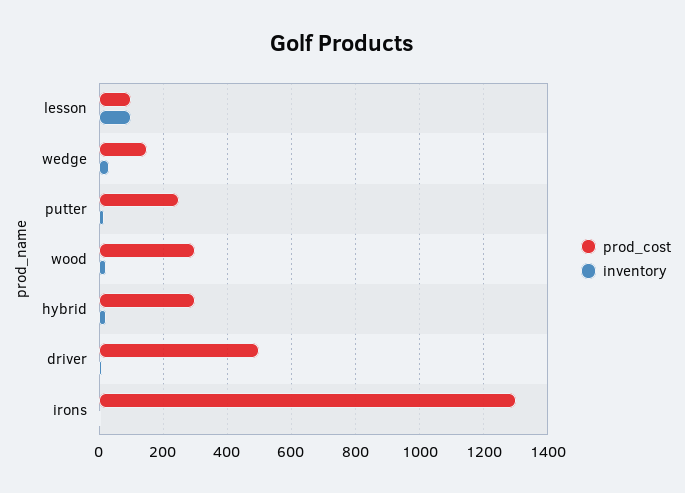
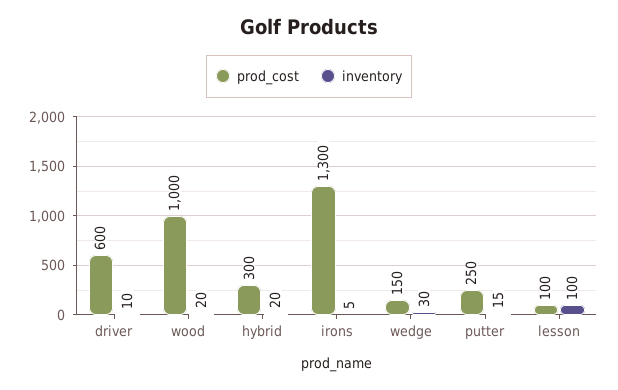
prod_cost, wood: 300 -> 1000
prod_cost, driver: 500 -> 600

